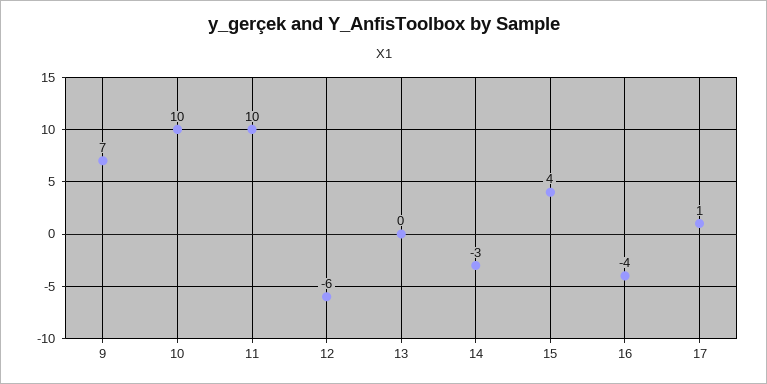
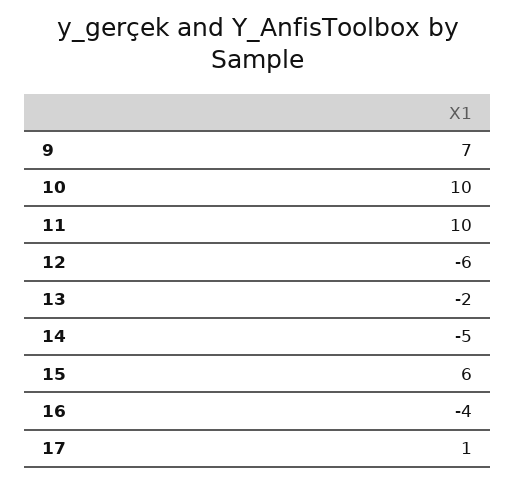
13: 0 -> -2
14: -3 -> -5
15: 4 -> 6

